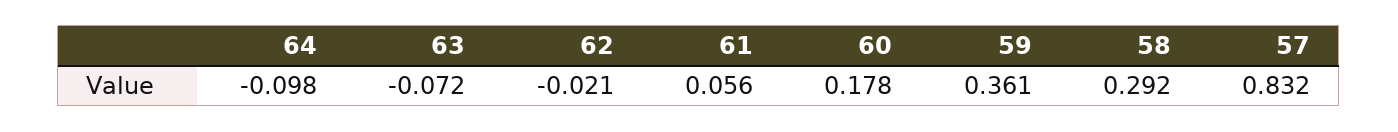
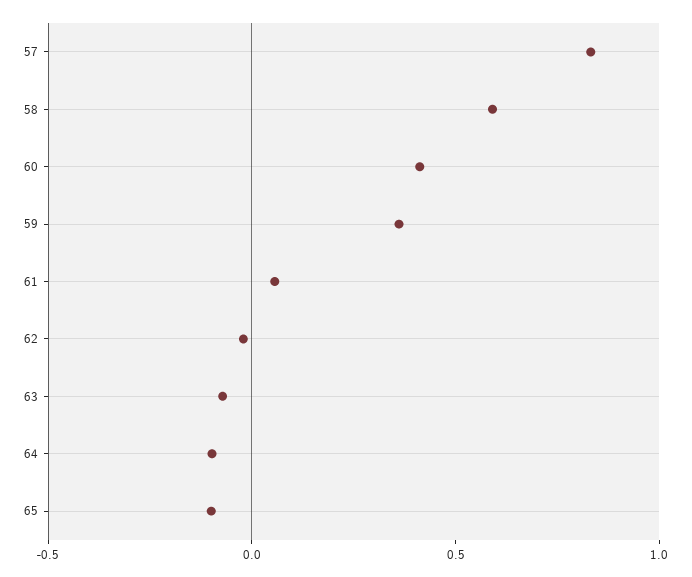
60: 0.178 -> 0.4
58: 0.292 -> 0.6
65: none -> -0.1

